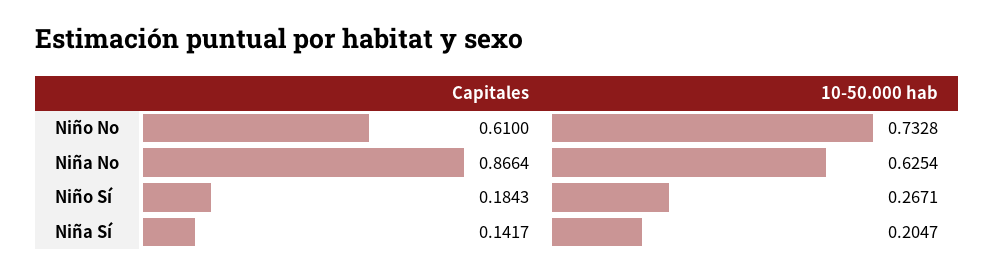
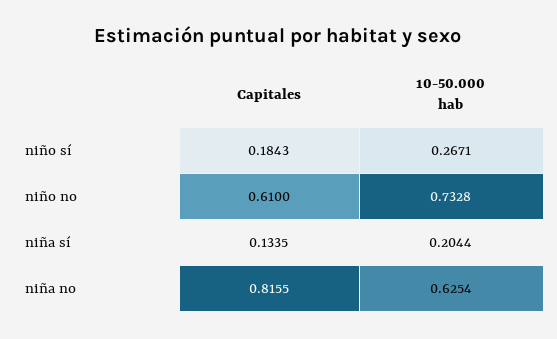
Capitales, Niña No: 0.8664 -> 0.8155
Capitales, Niña Sí: 0.1417 -> 0.1335
10-50.000 hab, Niña Sí: 0.2047 -> 0.2044

